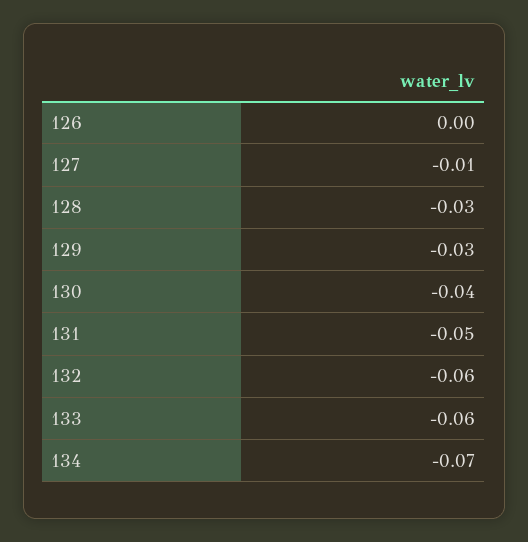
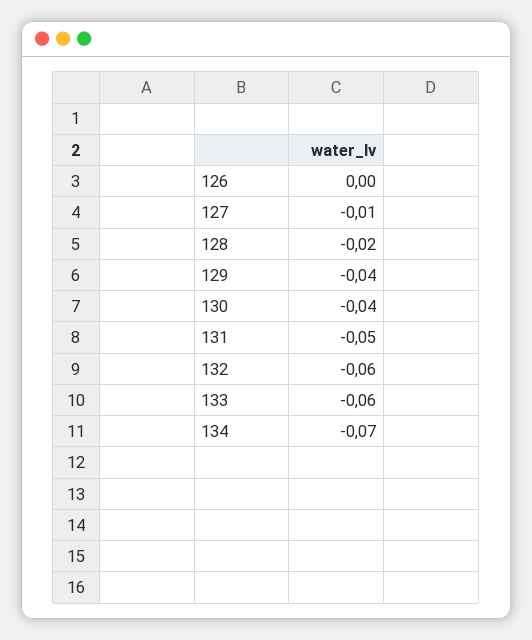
128: -0.03 -> -0.02
129: -0.03 -> -0.04

